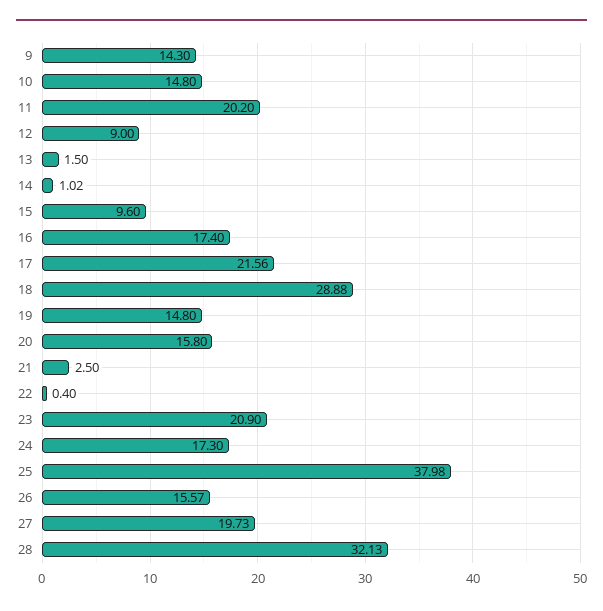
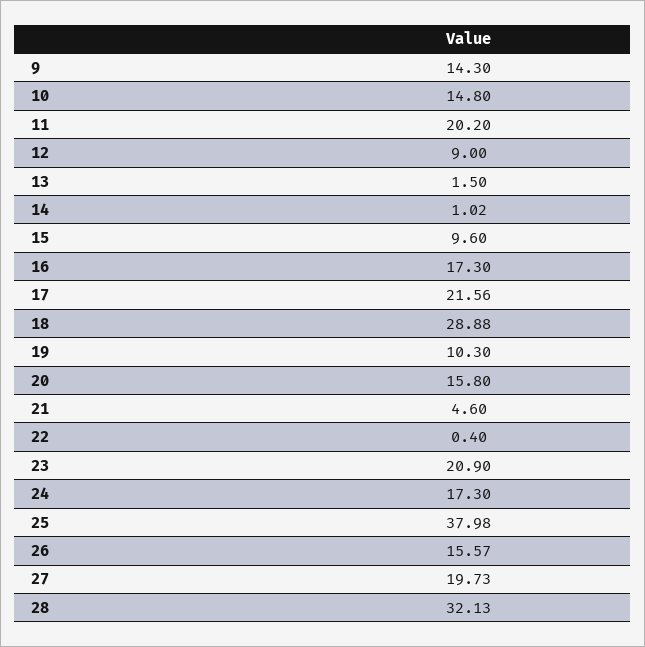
16: 17.4 -> 17.3
19: 14.8 -> 10.3
21: 2.5 -> 4.6

